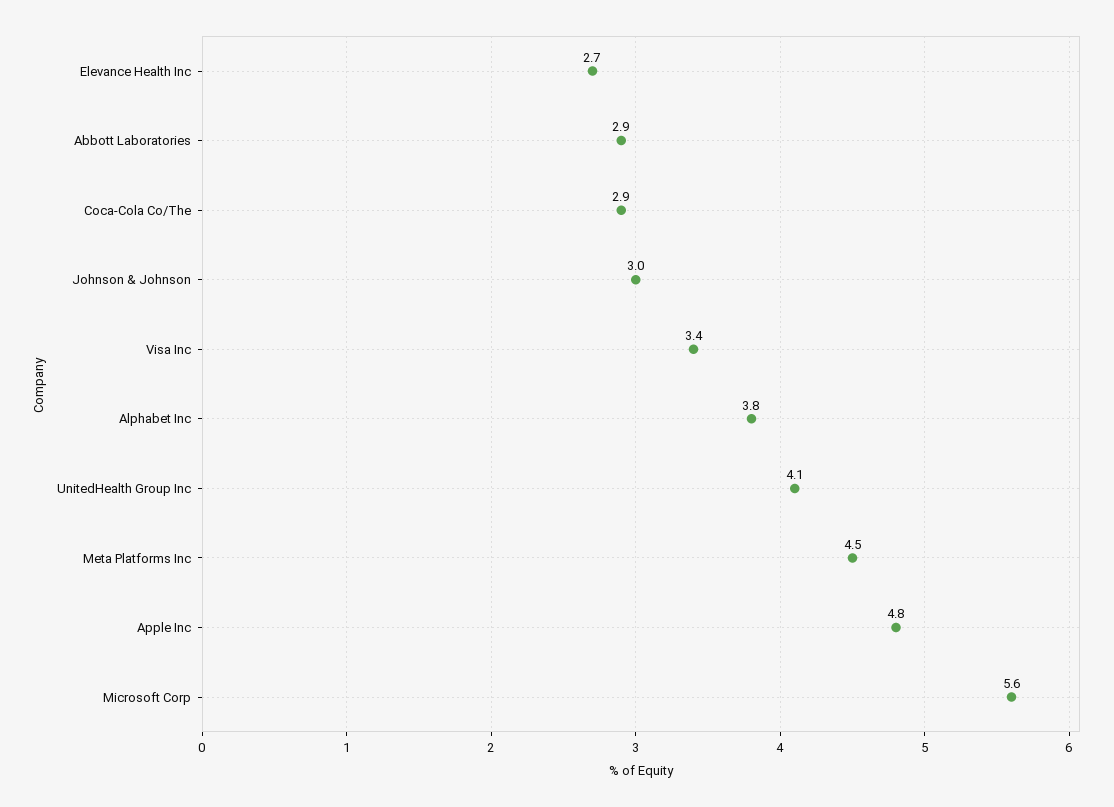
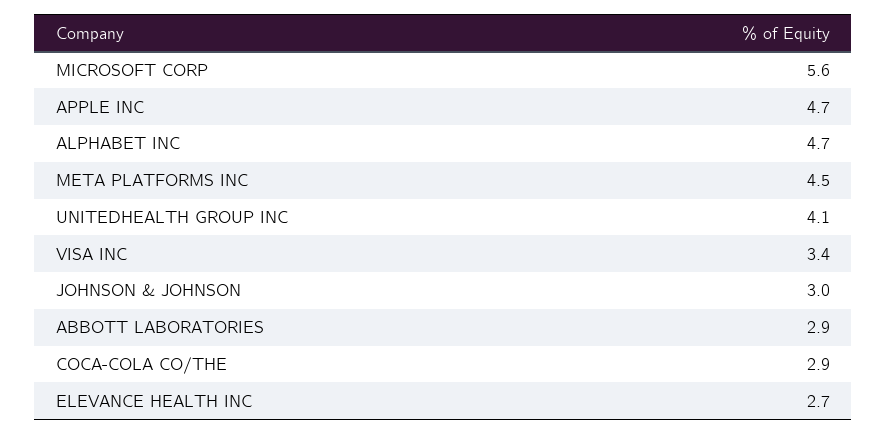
Alphabet Inc: 3.8 -> 4.7
Apple Inc: 4.8 -> 4.7

